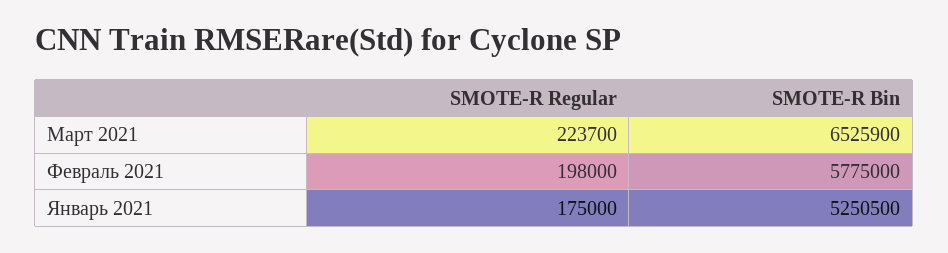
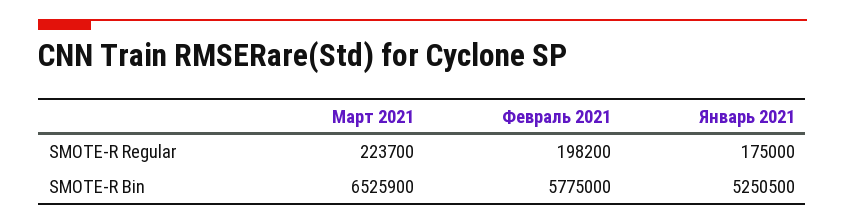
SMOTE-R Regular, Февраль 2021: 198000 -> 198200

